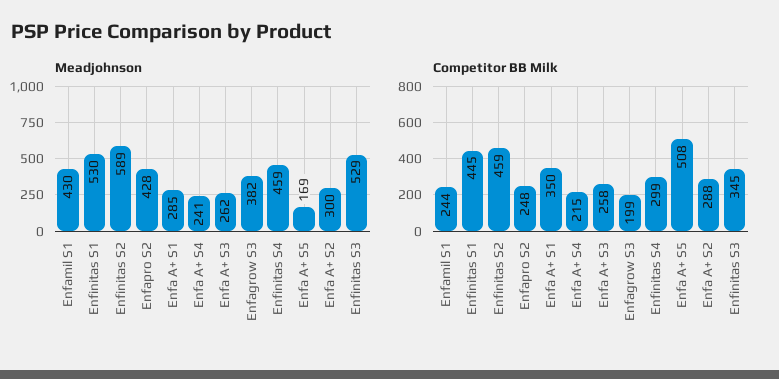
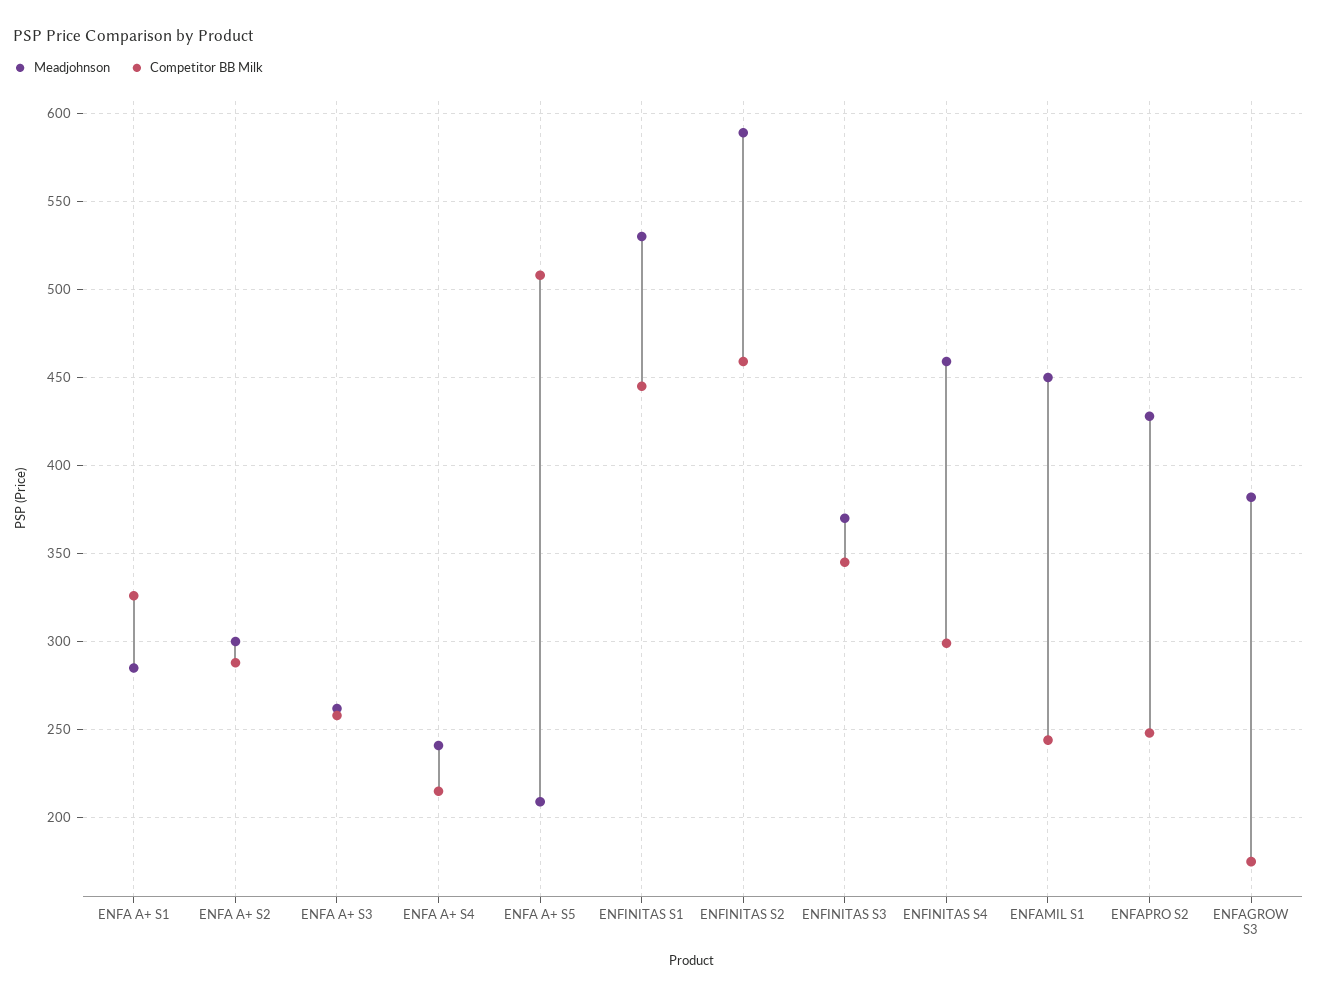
Meadjohnson, Enfamil S1: 430 -> 450
Meadjohnson, Enfa A+ S5: 169 -> 210
Meadjohnson, Enfinitas S3: 529 -> 370
Competitor BB Milk, Enfa A+ S1: 350 -> 325
Competitor BB Milk, Enfagrow S3: 199 -> 175

